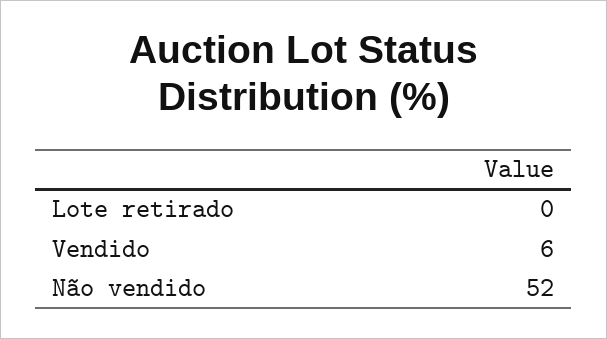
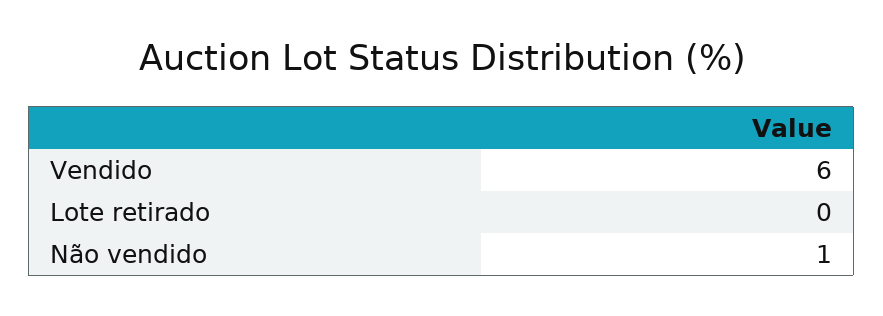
Não vendido: 52 -> 1

